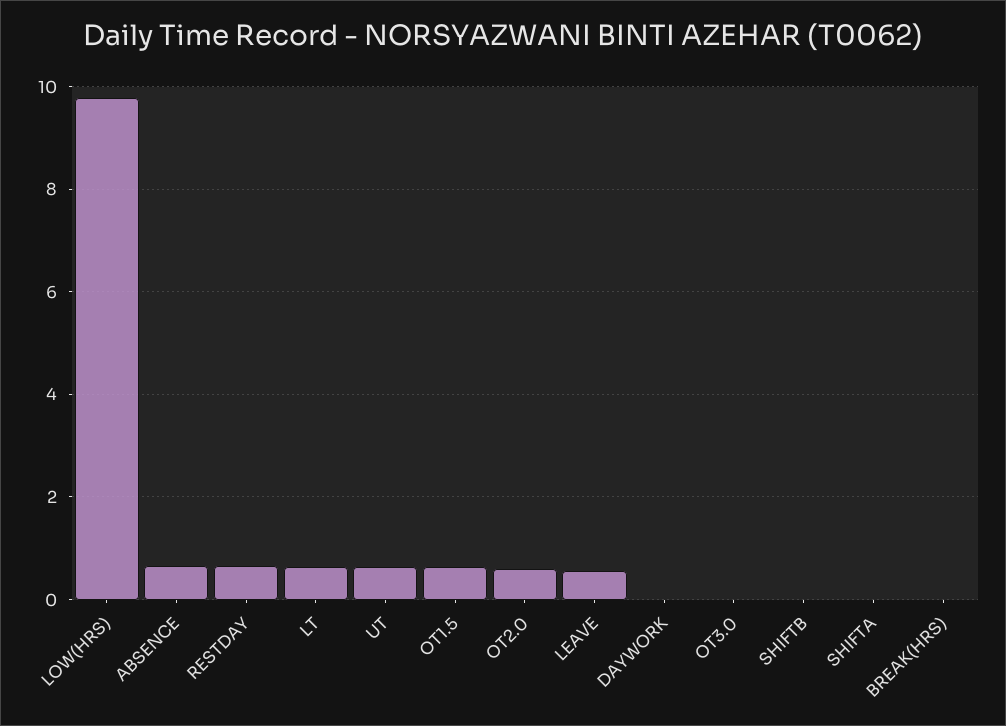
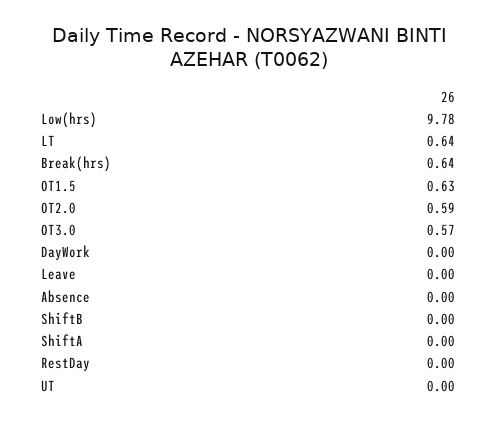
ABSENCE: 0.6 -> 0
RESTDAY: 0.6 -> 0
UT: 0.6 -> 0
LEAVE: 0.6 -> 0
OT3.0: 0 -> 0.57
BREAK(HRS): 0 -> 0.64

